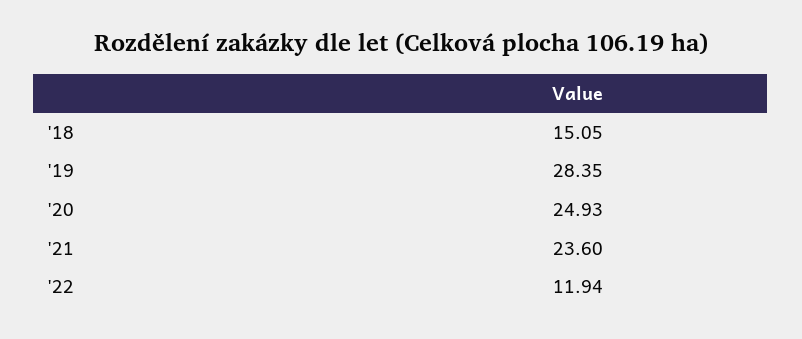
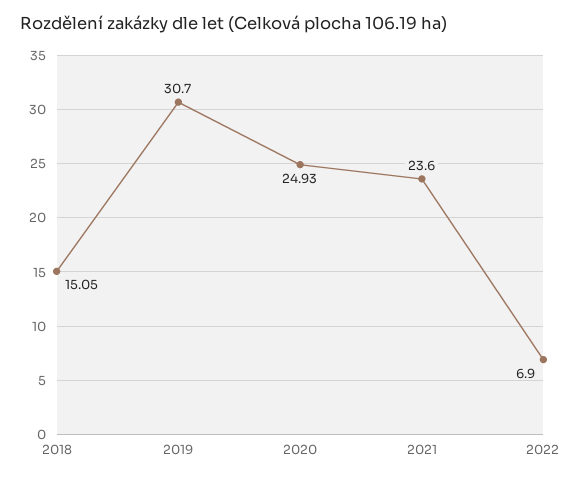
'19: 28.35 -> 30.7
'22: 11.94 -> 6.9

